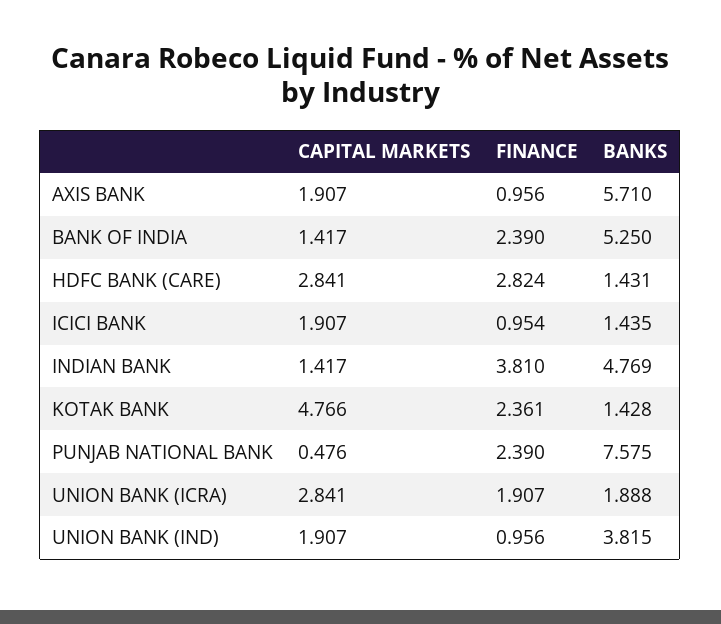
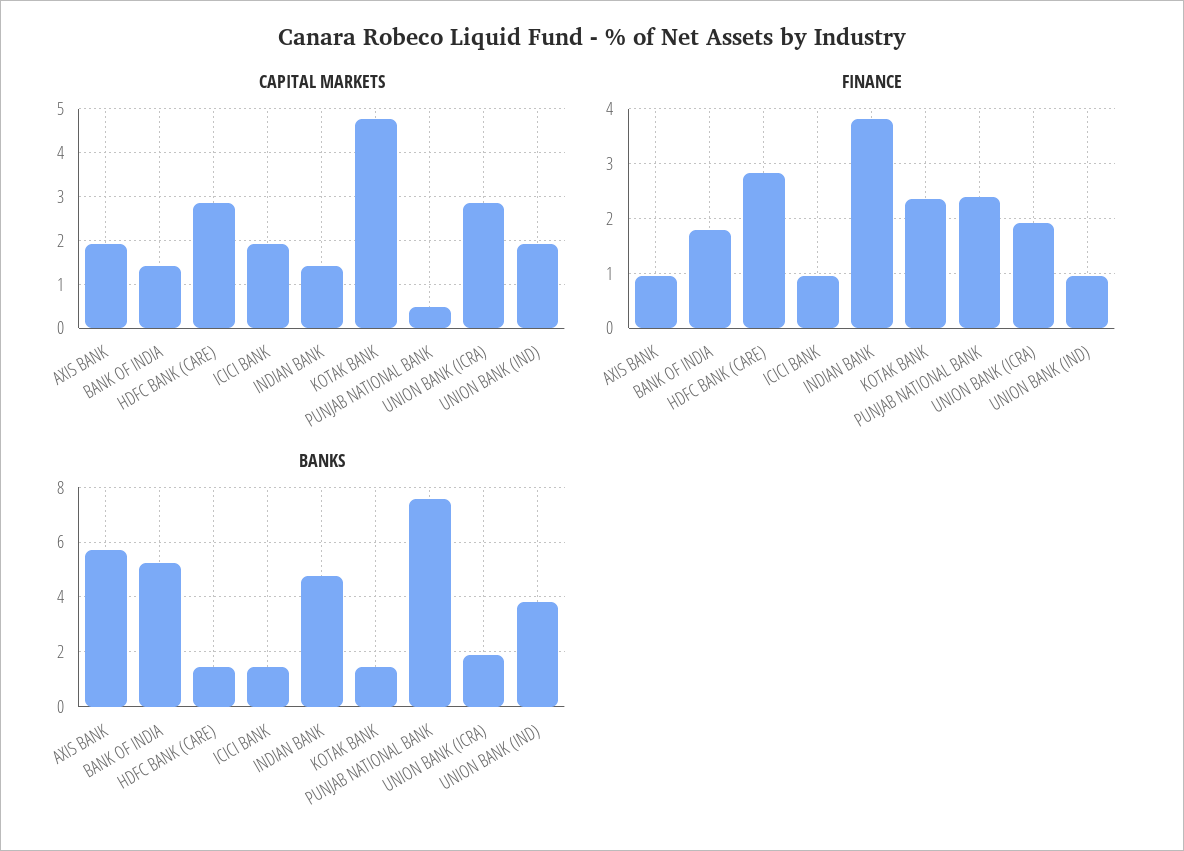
FINANCE, BANK OF INDIA: 2.39 -> 1.8

